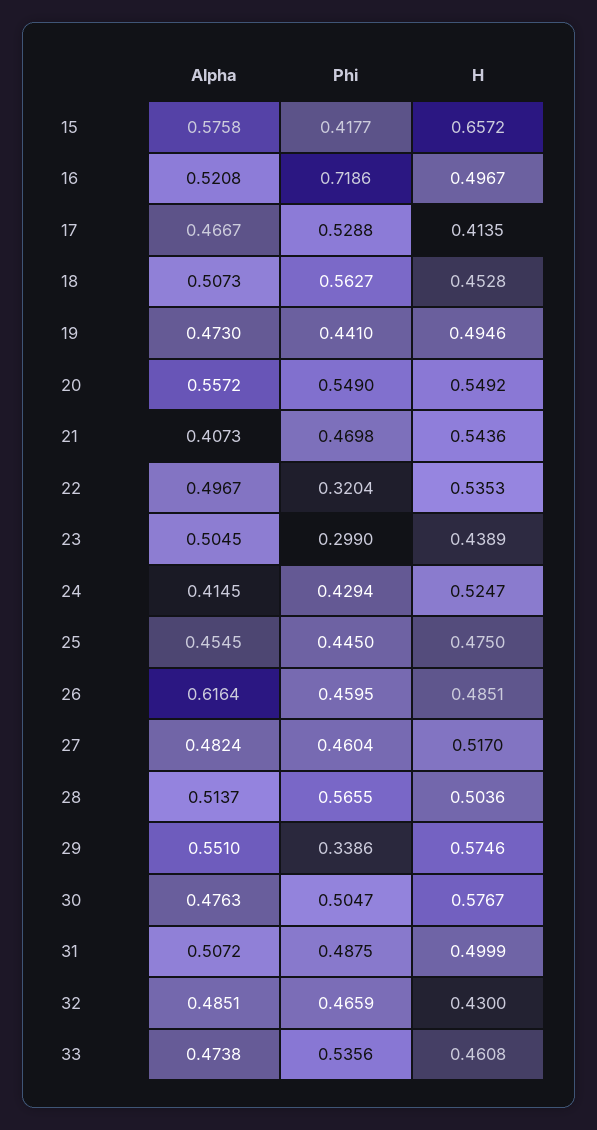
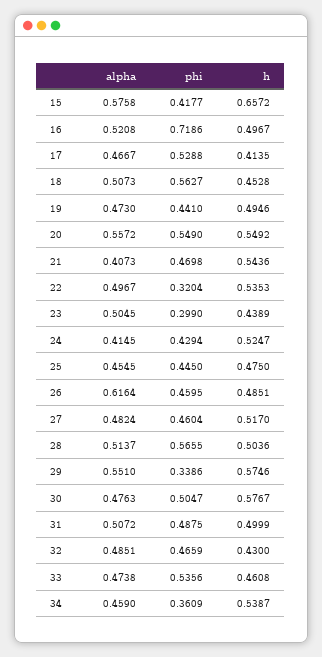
Alpha, 34: none -> 0.459
Phi, 34: none -> 0.3609
H, 34: none -> 0.5387

